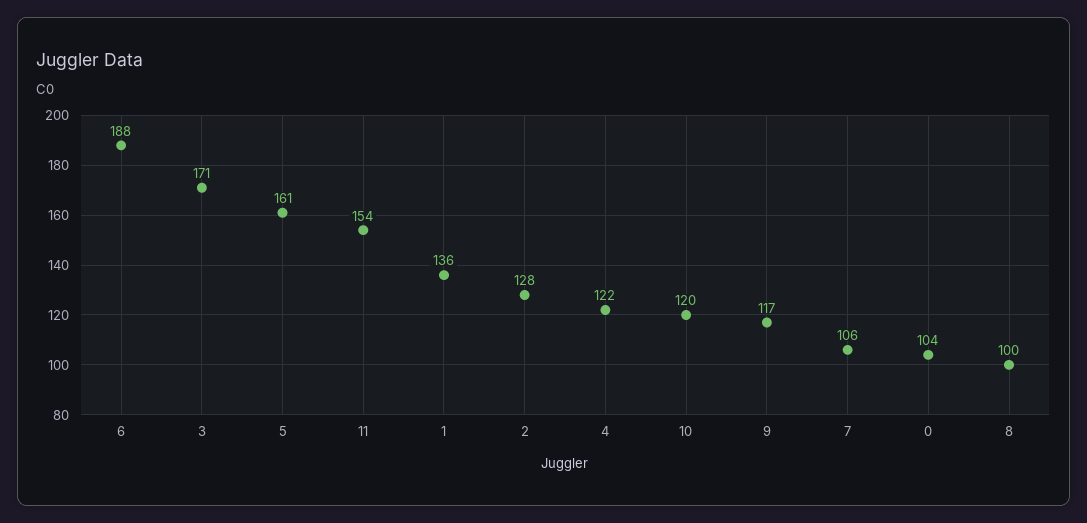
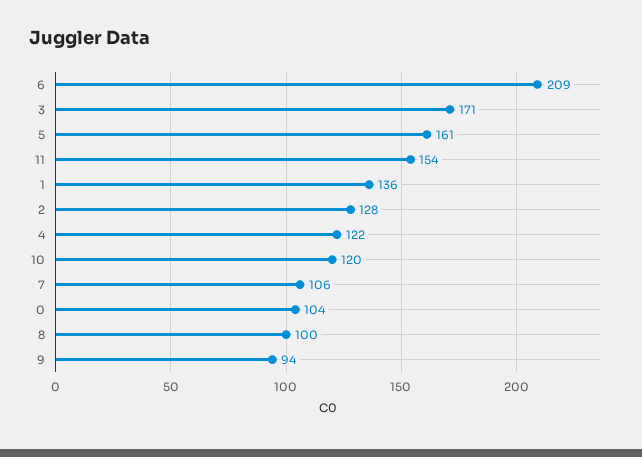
6: 188 -> 209
9: 117 -> 94

